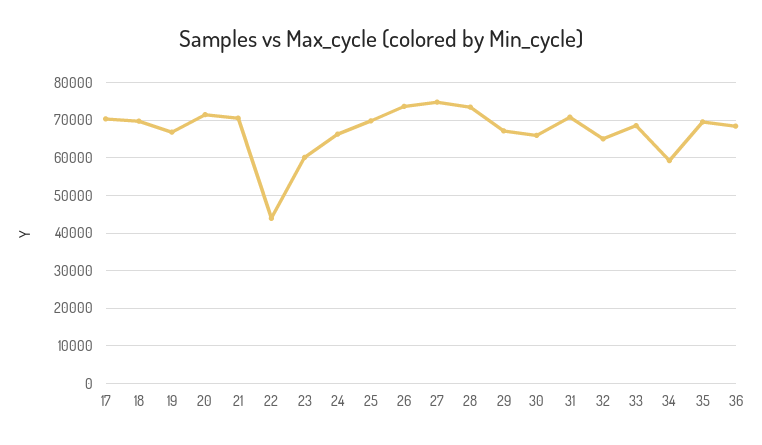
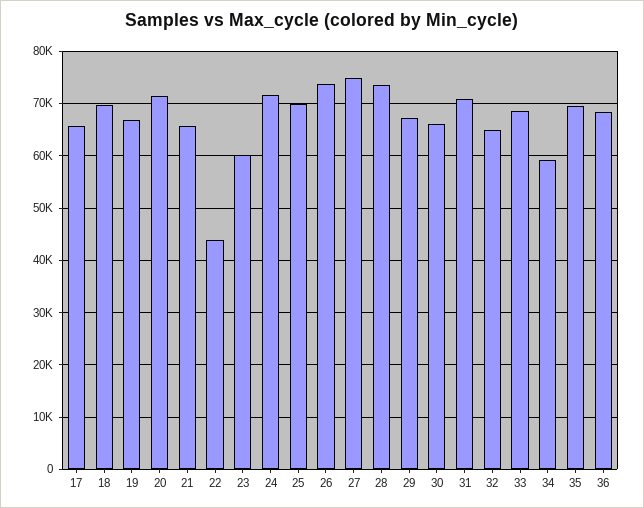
17: 70000 -> 66000
21: 70000 -> 66000
24: 66000 -> 72000

